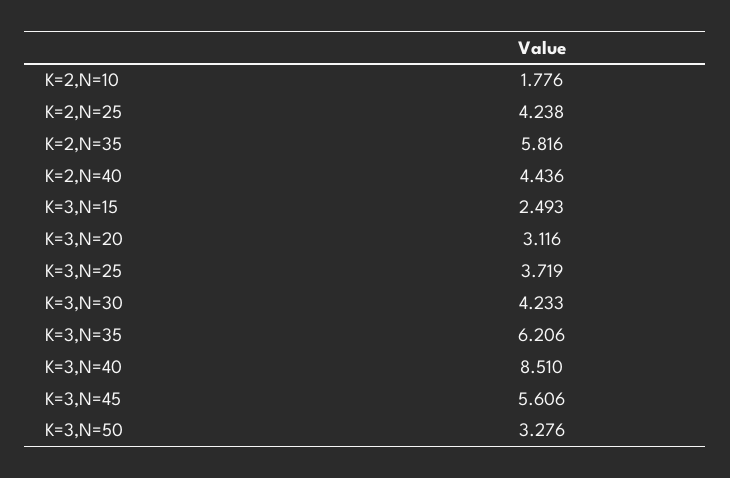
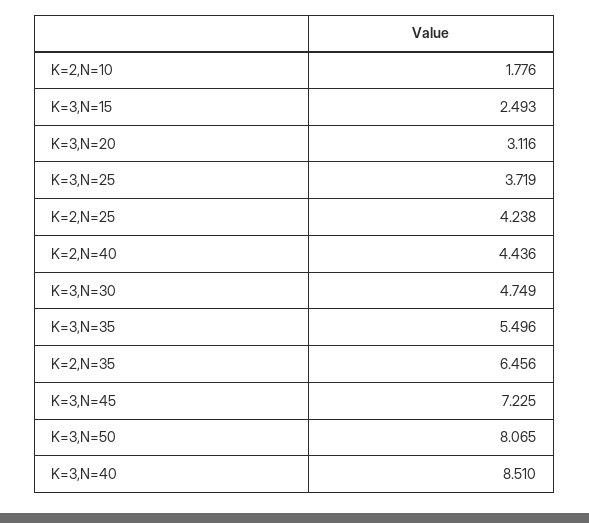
K=2,N=35: 5.816 -> 6.456
K=3,N=30: 4.233 -> 4.749
K=3,N=35: 6.206 -> 5.496
K=3,N=45: 5.606 -> 7.225
K=3,N=50: 3.276 -> 8.065

